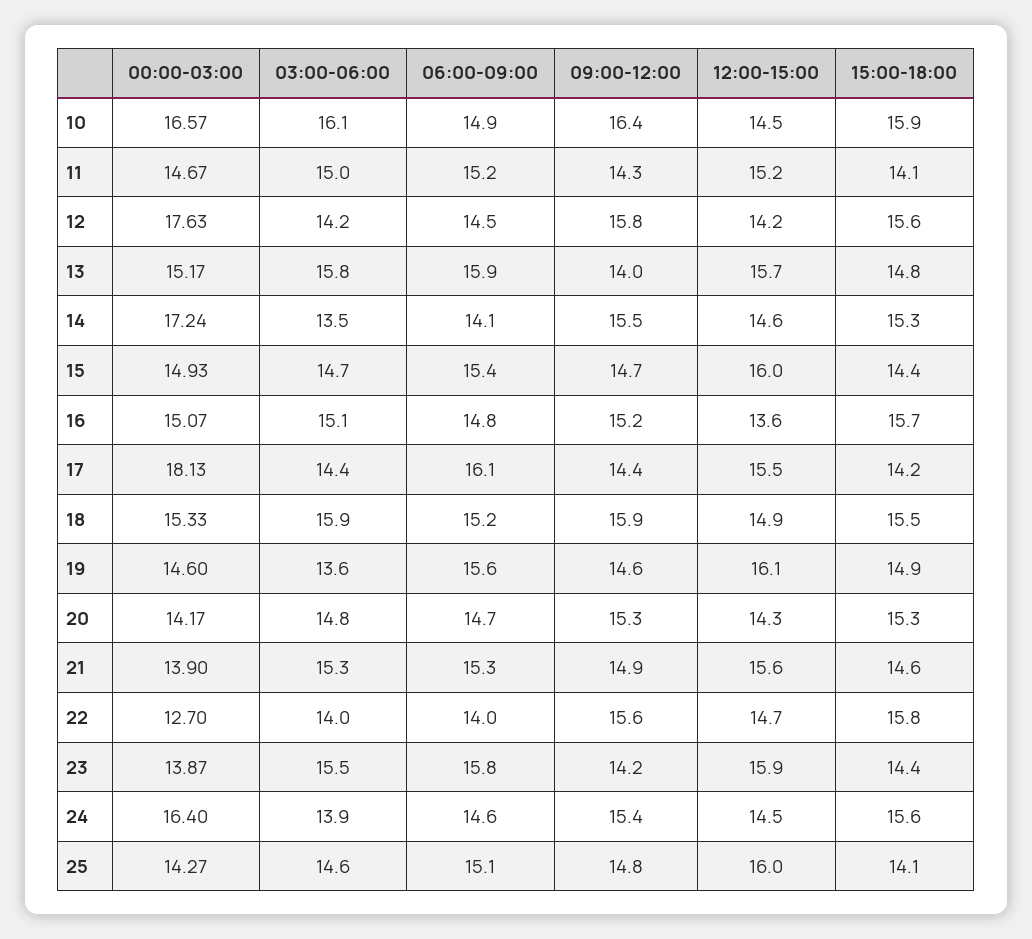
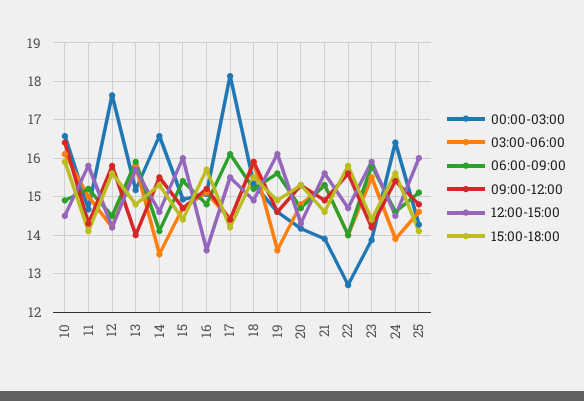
12:00-15:00, 11: 15.2 -> 15.8
00:00-03:00, 14: 17.24 -> 16.6

